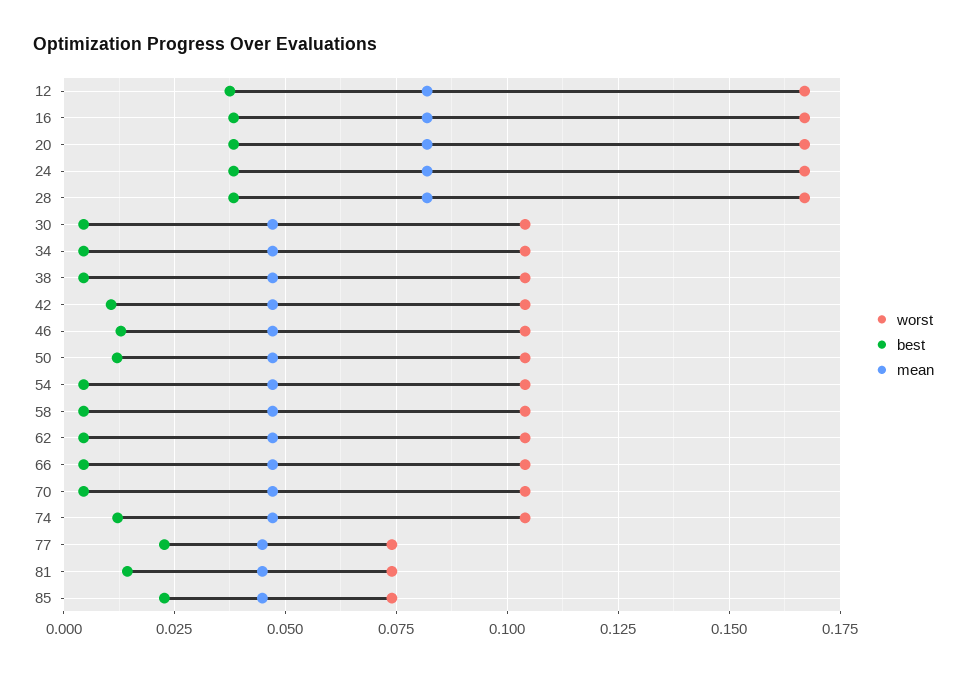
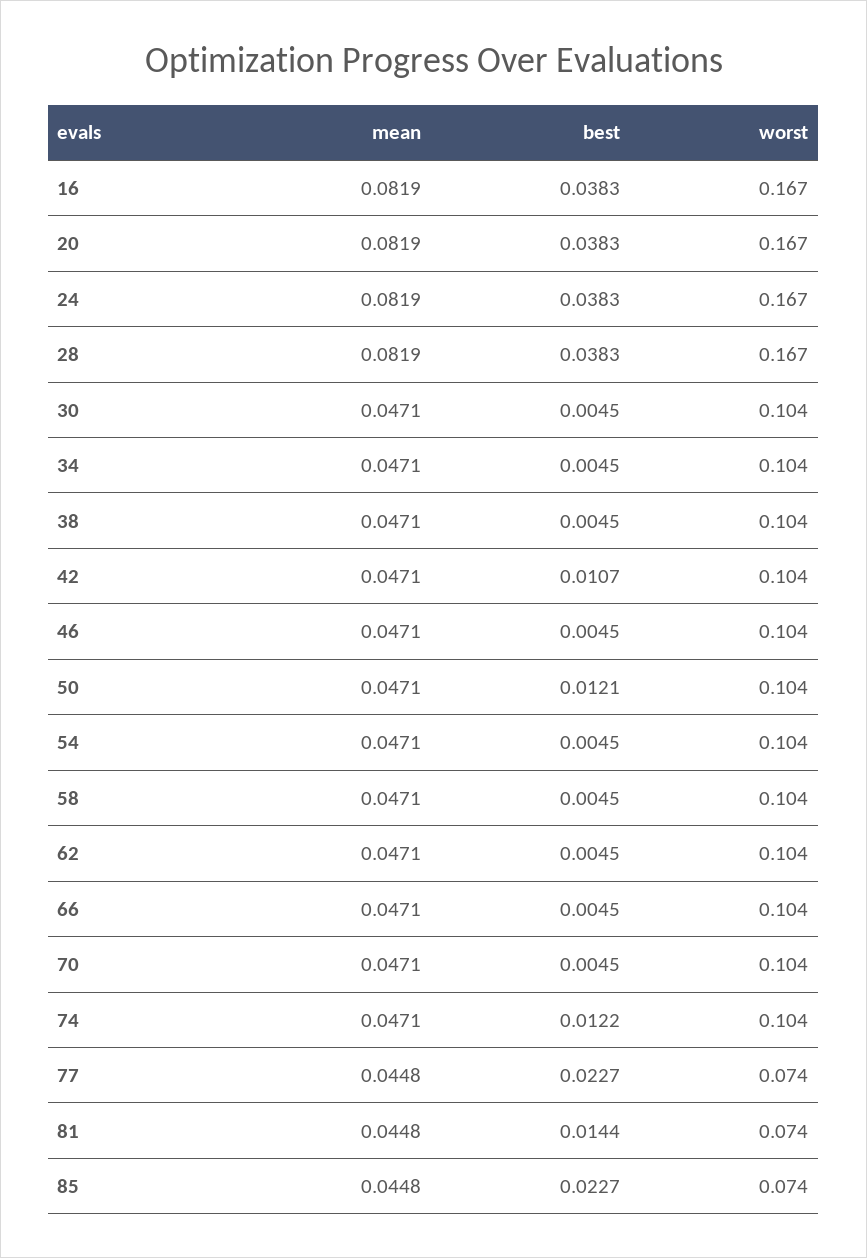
worst, 12: 0.1675 -> none
best, 12: 0.0375 -> none
mean, 12: 0.0825 -> none
best, 46: 0.0125 -> 0.0045

